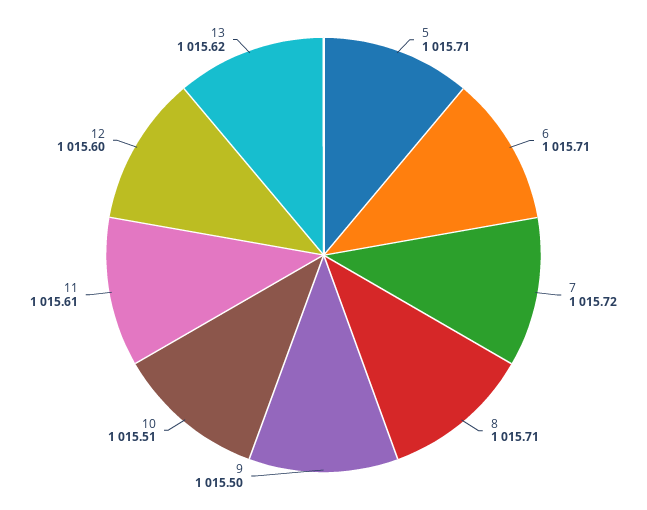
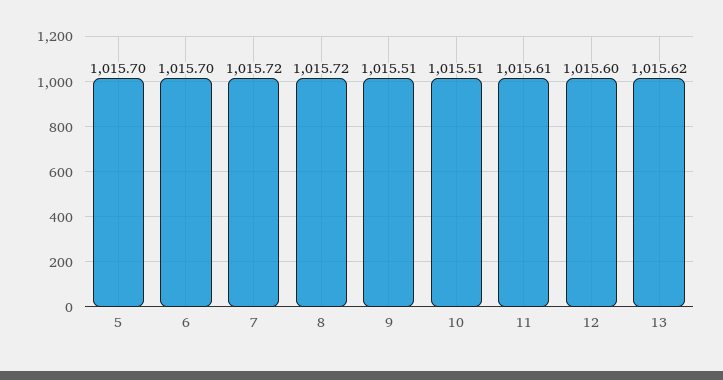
5: 1015.71 -> 1015.7
6: 1015.71 -> 1015.7
8: 1015.71 -> 1015.72
9: 1015.5 -> 1015.51

